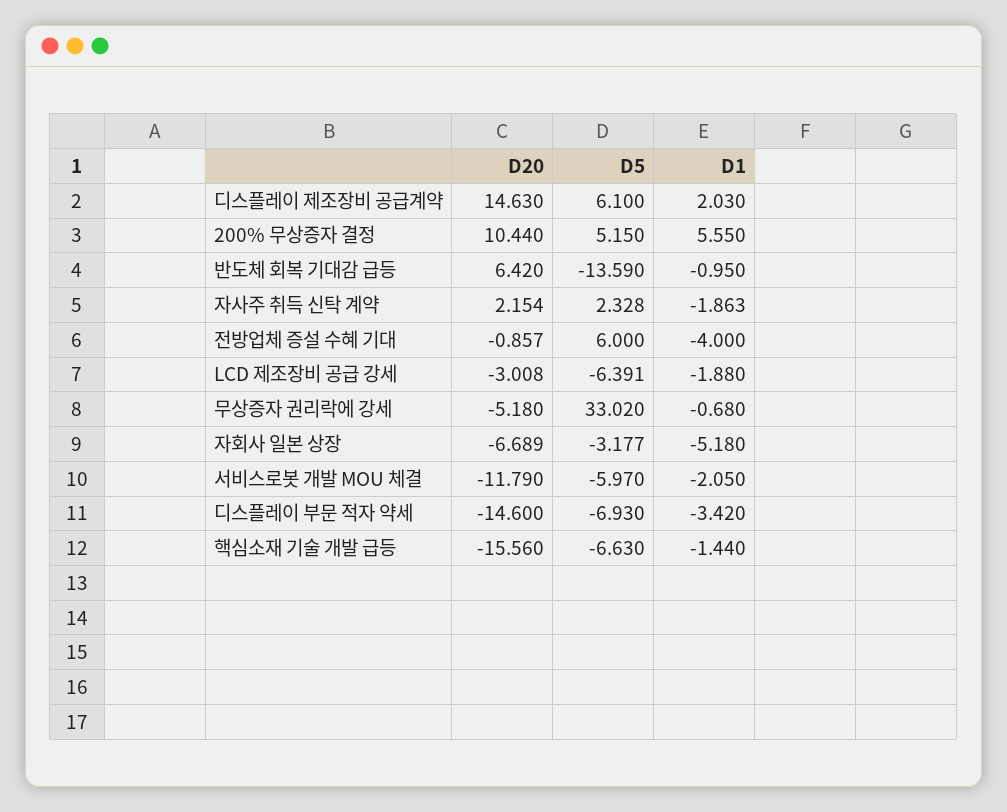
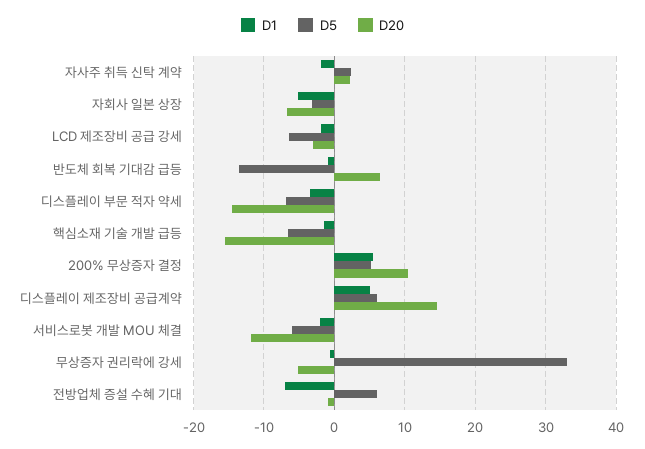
D1, 디스플레이 제조장비 공급계약: 2.03 -> 5
D1, 전방업체 증설 수혜 기대: -4 -> -7

